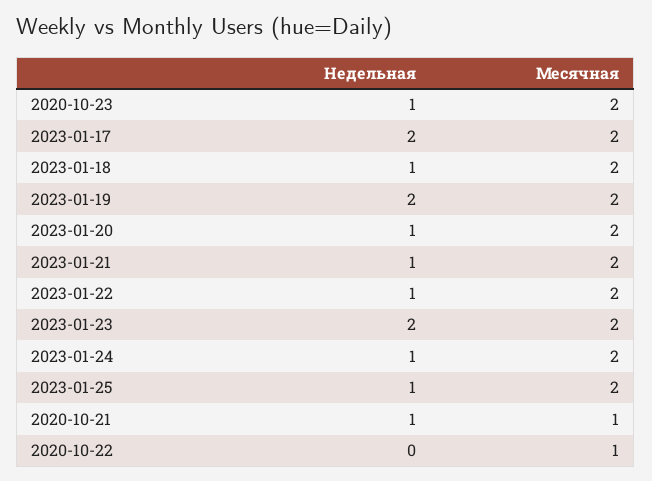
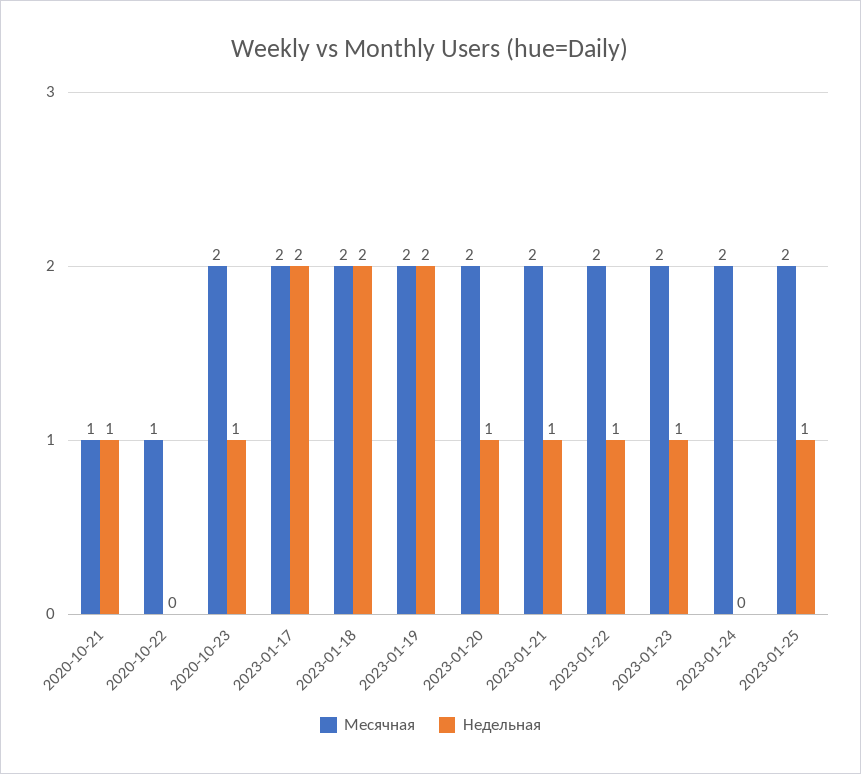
Недельная, 2023-01-18: 1 -> 2
Недельная, 2023-01-23: 2 -> 1
Недельная, 2023-01-24: 1 -> 0

